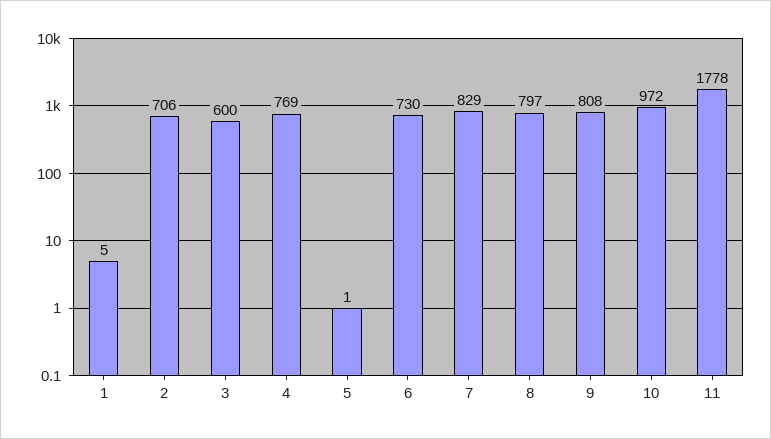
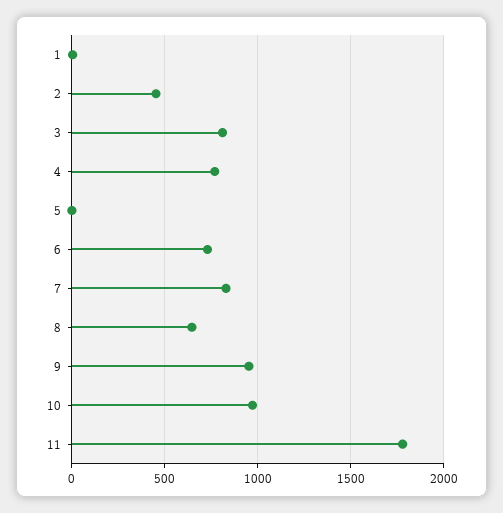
2: 706 -> 450
3: 600 -> 800
8: 797 -> 650
9: 808 -> 950

